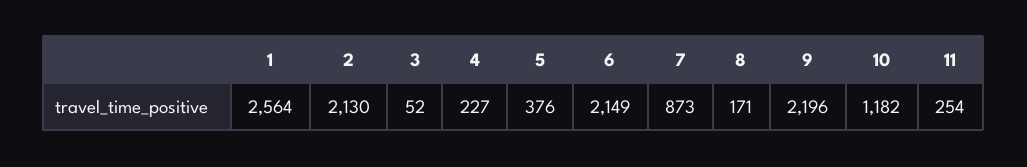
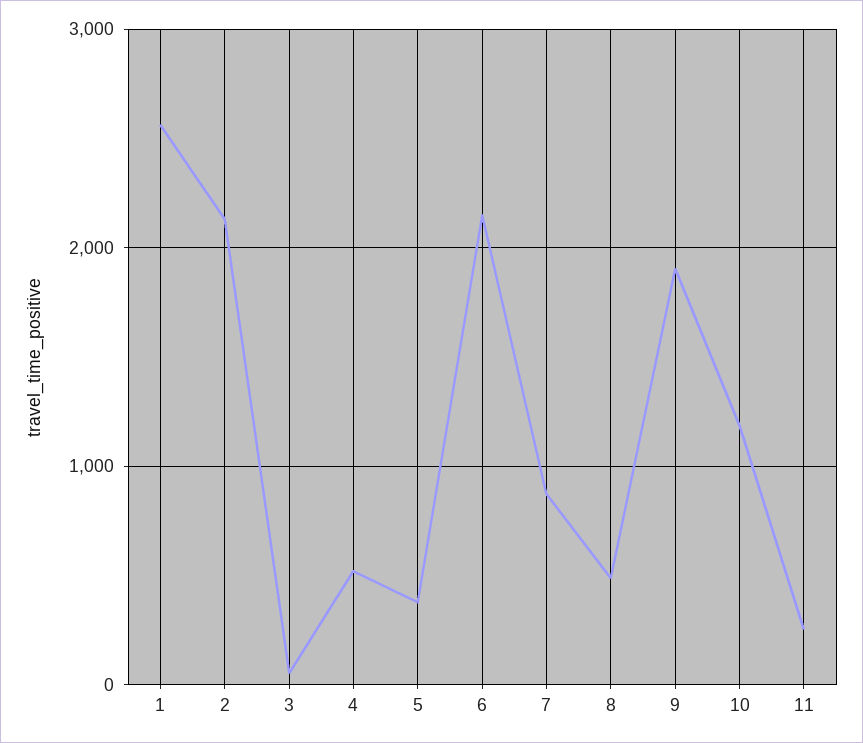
4: 227 -> 500
8: 171 -> 500
9: 2196 -> 1900

